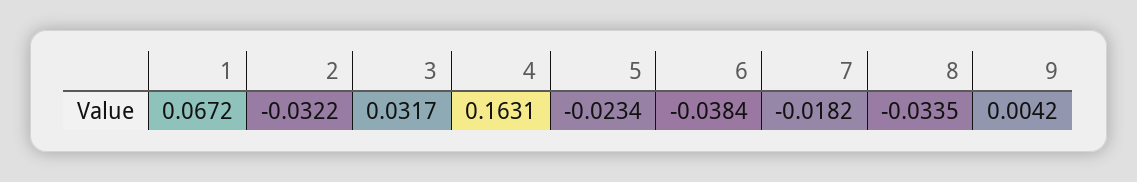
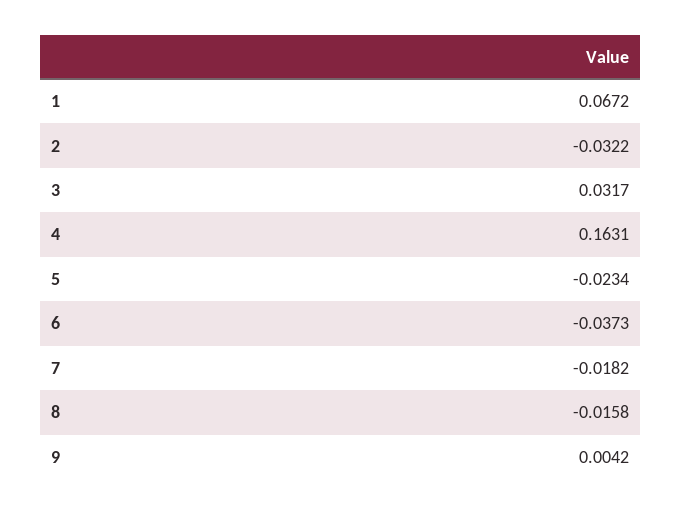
6: -0.0384 -> -0.0373
8: -0.0335 -> -0.0158

